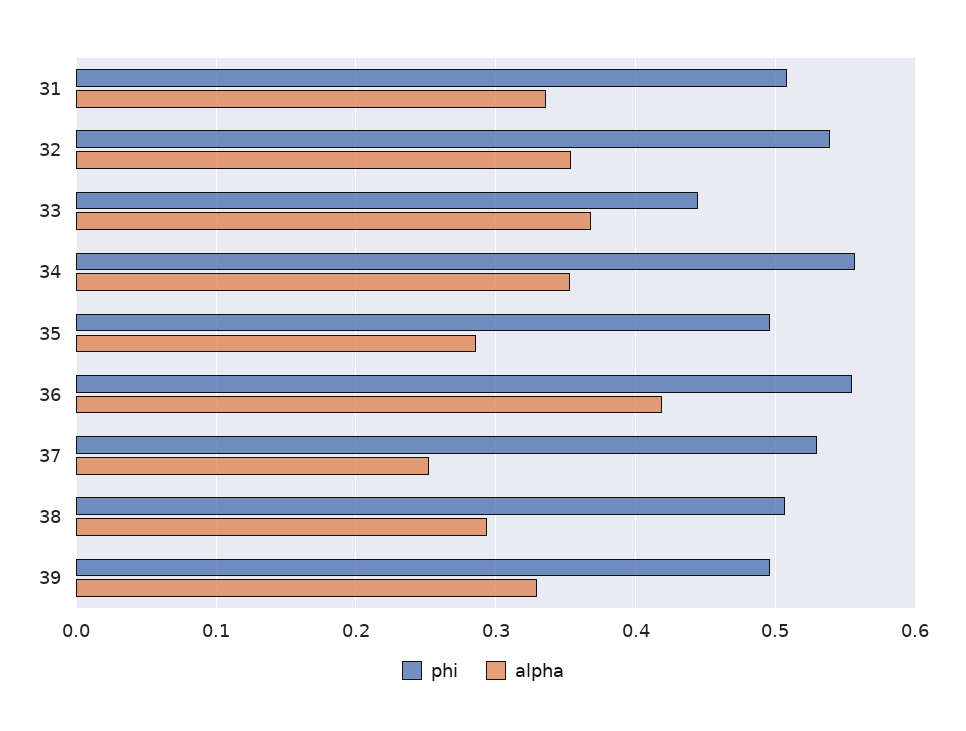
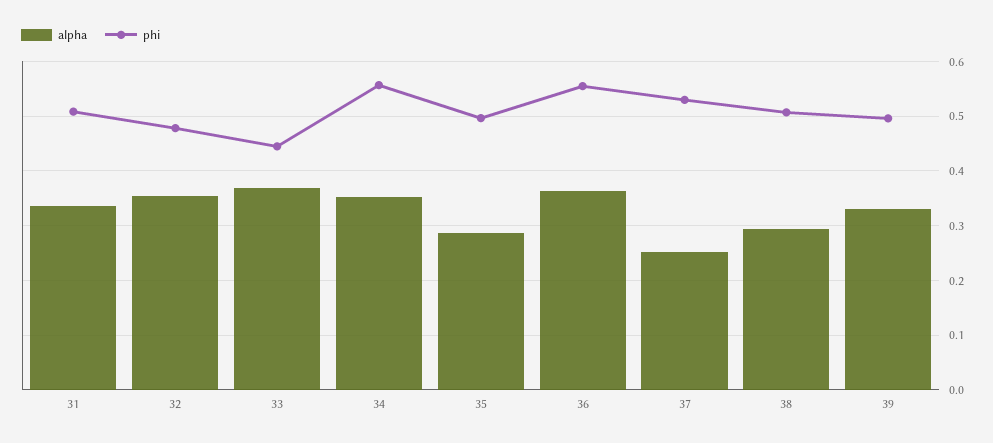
phi, 32: 0.54 -> 0.48
alpha, 36: 0.42 -> 0.36

